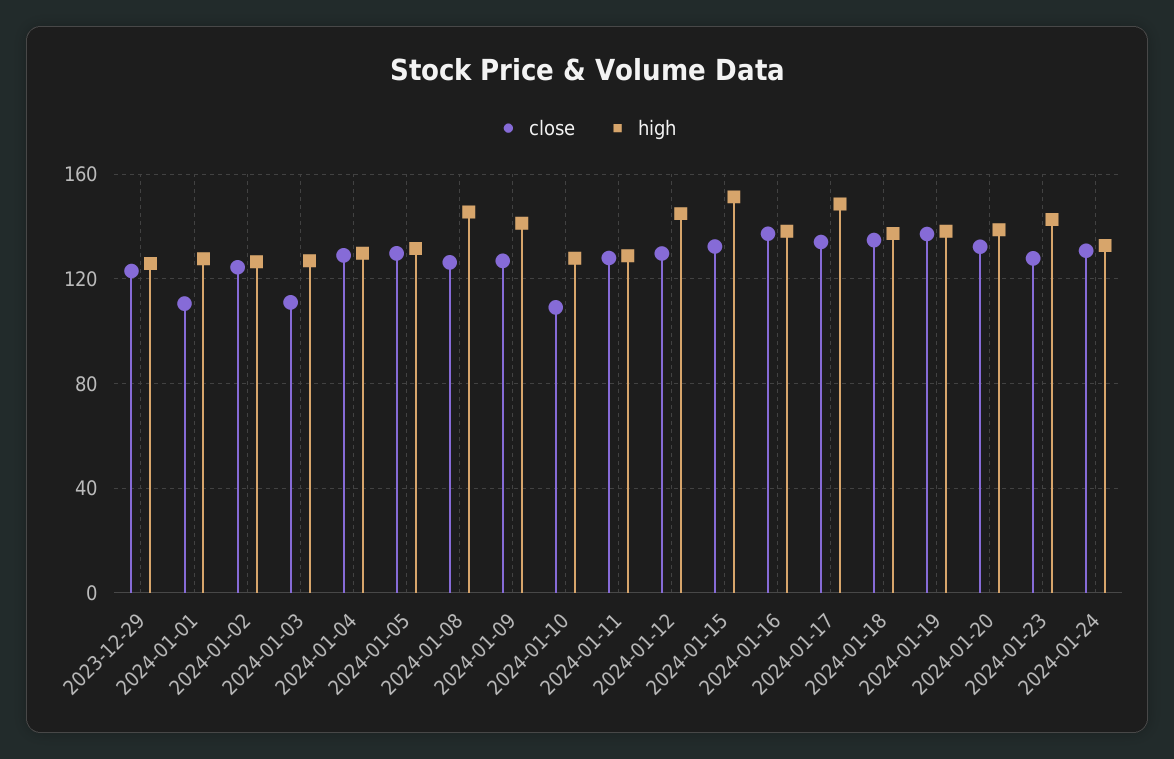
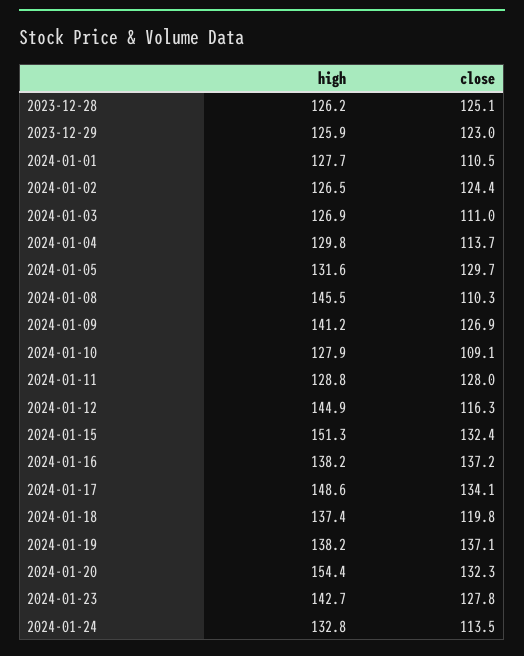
close, 2024-01-04: 130 -> 113.7
close, 2024-01-08: 125 -> 110.3
close, 2024-01-12: 130 -> 116.3
close, 2024-01-18: 135 -> 119.8
high, 2024-01-20: 140 -> 154.4
close, 2024-01-24: 130 -> 113.5
high, 2023-12-28: none -> 126.2
close, 2023-12-28: none -> 125.1

